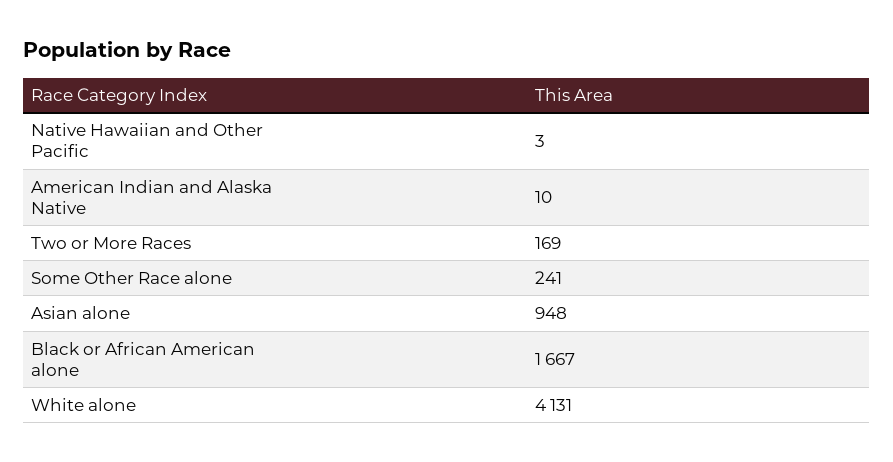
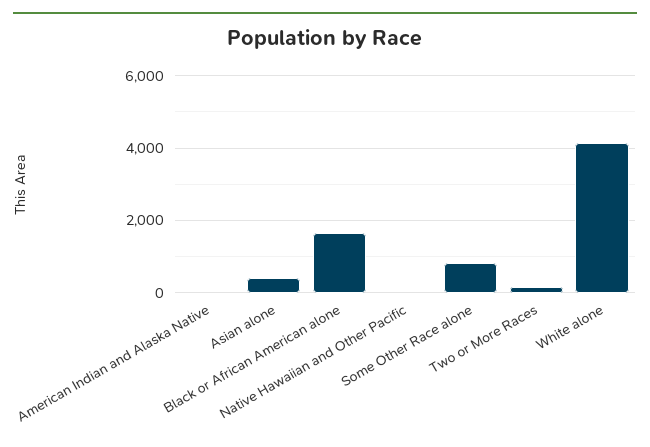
Some Other Race alone: 241 -> 800
Asian alone: 948 -> 400

